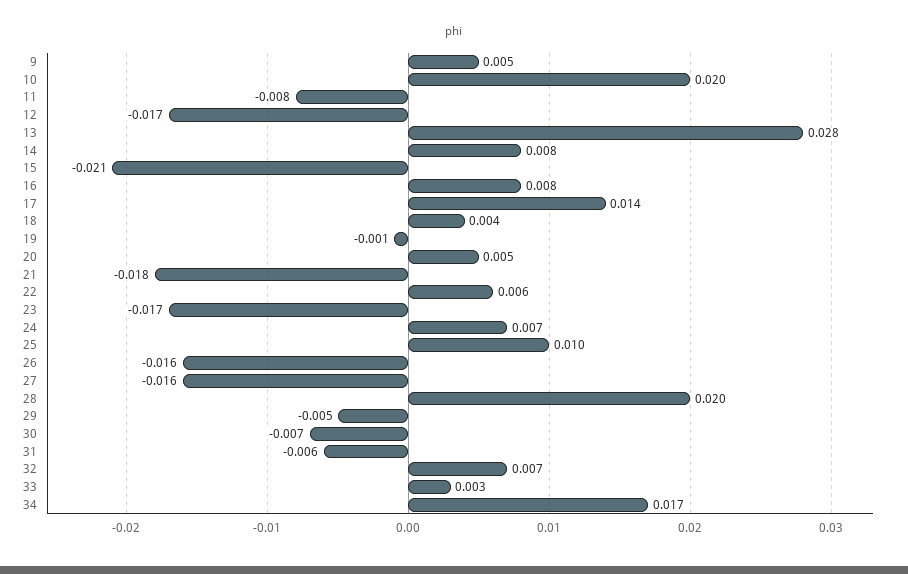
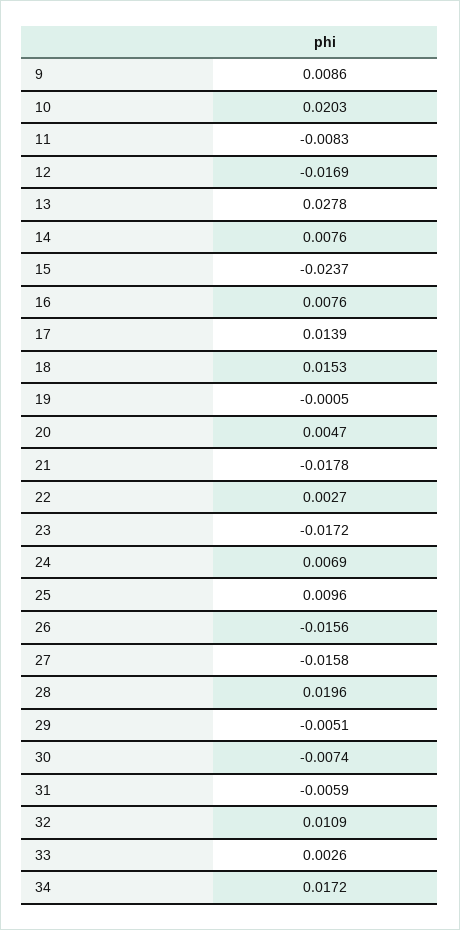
9: 0.005 -> 0.0086
15: -0.021 -> -0.0237
18: 0.004 -> 0.0153
22: 0.006 -> 0.0027
32: 0.007 -> 0.0109

